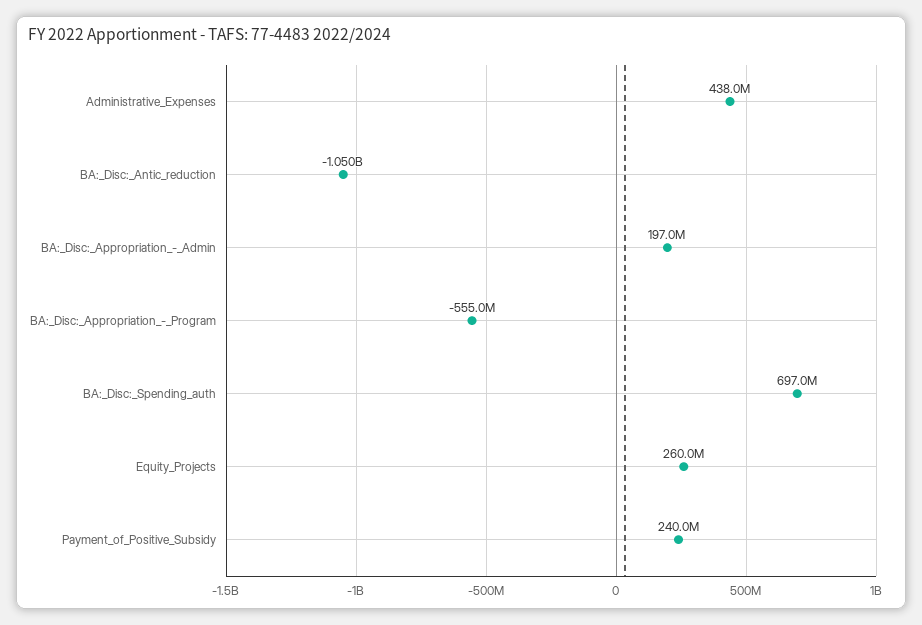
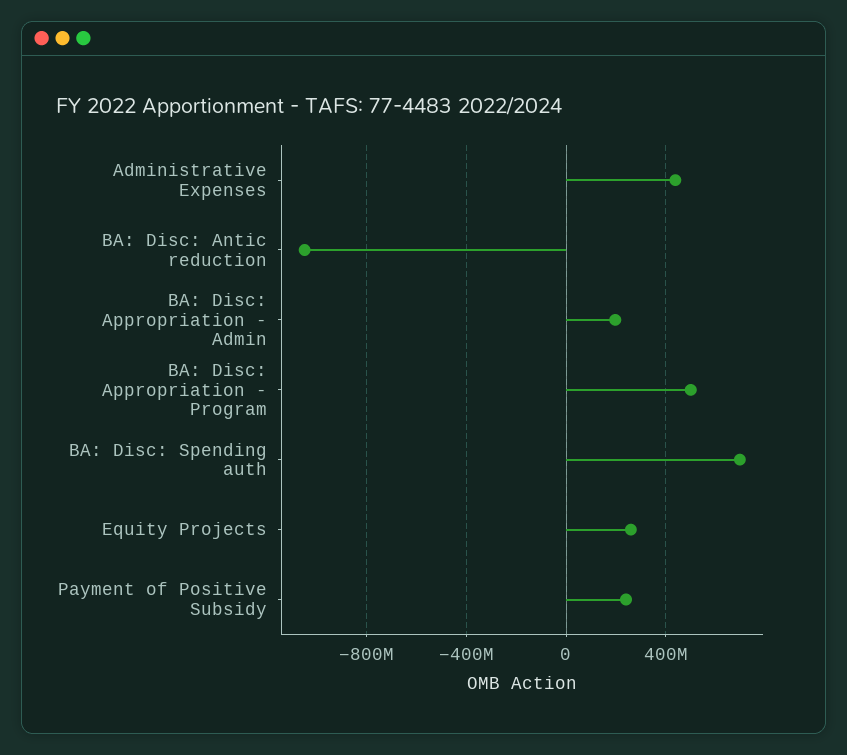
BA:_Disc:_Appropriation_-_Program: -555000000 -> 500000000

